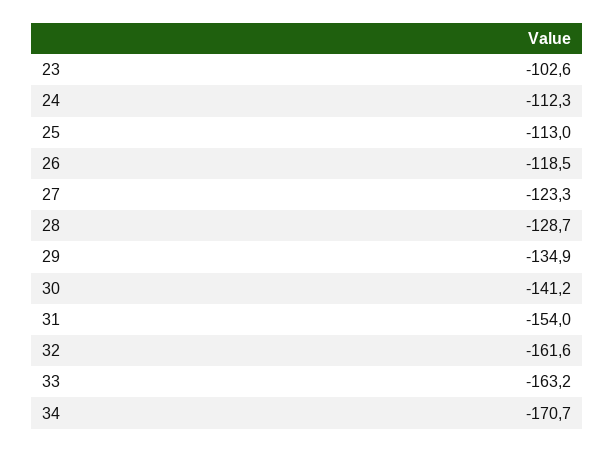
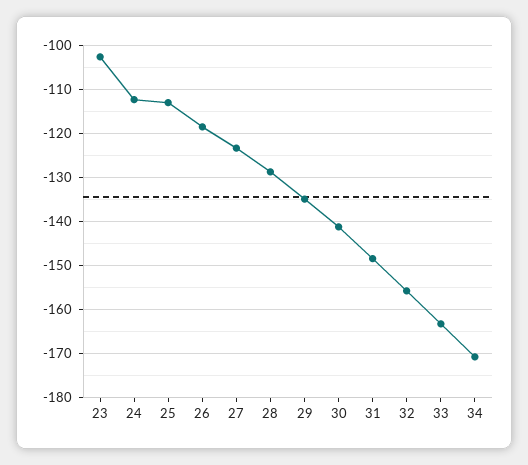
31: -154 -> -148
32: -161.6 -> -156

